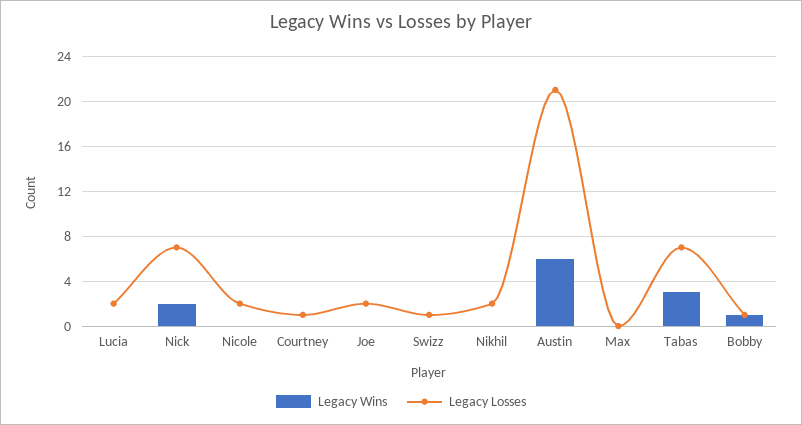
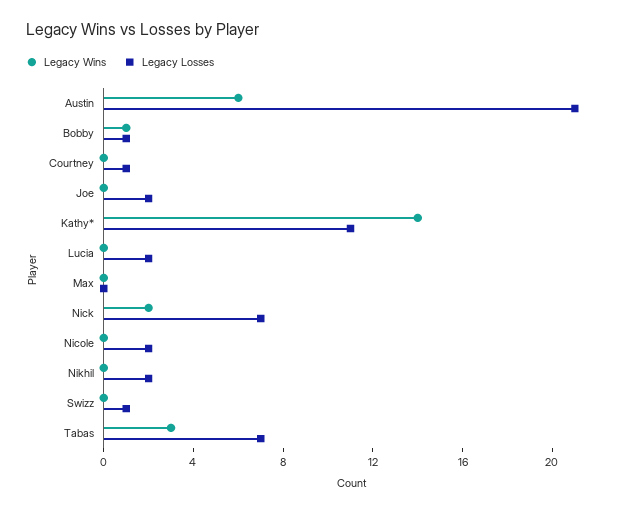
Legacy Wins, Kathy*: none -> 14
Legacy Losses, Kathy*: none -> 11

